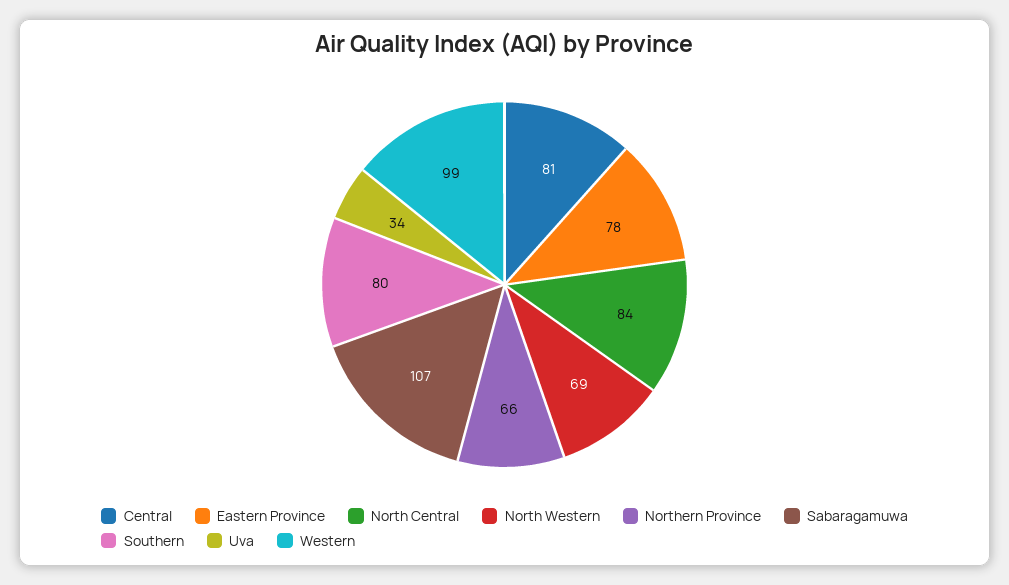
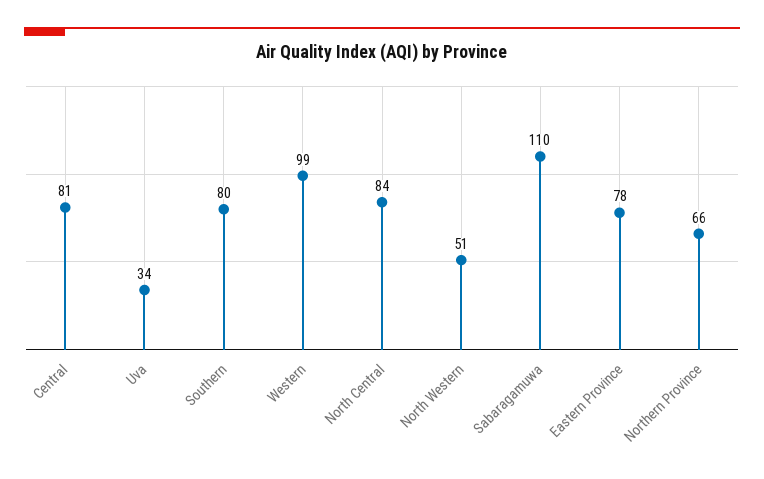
North Western: 69 -> 51
Sabaragamuwa: 107 -> 110

